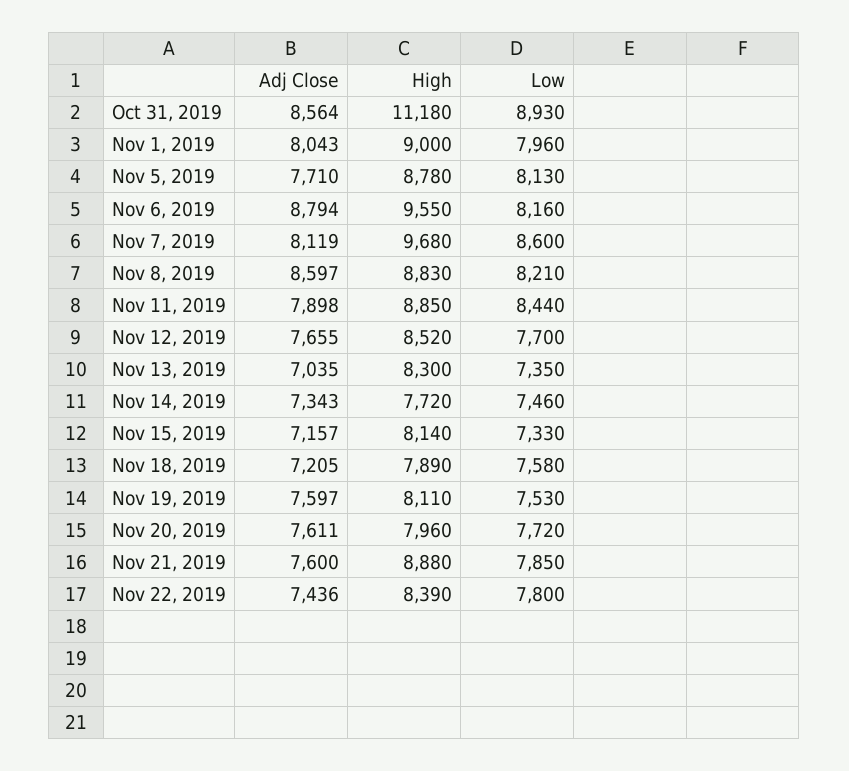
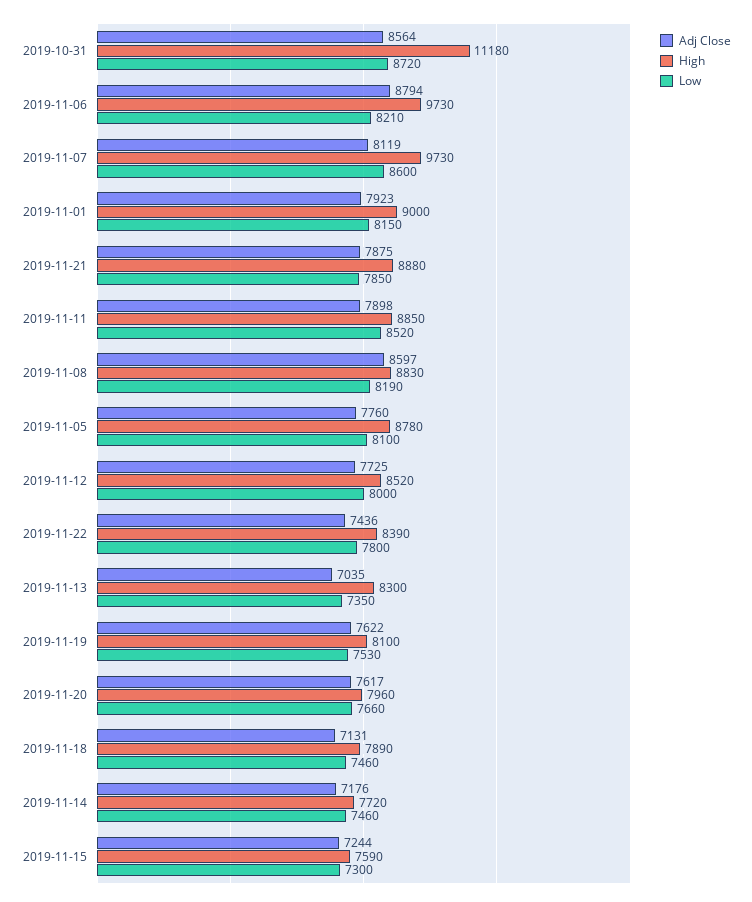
Low, Oct 31, 2019: 8930 -> 8720
Adj Close, Nov 1, 2019: 8043 -> 7923
Low, Nov 1, 2019: 7960 -> 8150
Adj Close, Nov 5, 2019: 7710 -> 7760
Low, Nov 5, 2019: 8130 -> 8100
High, Nov 6, 2019: 9550 -> 9730
Low, Nov 6, 2019: 8160 -> 8210
High, Nov 7, 2019: 9680 -> 9730
Low, Nov 8, 2019: 8210 -> 8190
Low, Nov 11, 2019: 8440 -> 8520
Adj Close, Nov 12, 2019: 7655 -> 7725
Low, Nov 12, 2019: 7700 -> 8000
Adj Close, Nov 14, 2019: 7343 -> 7176
Adj Close, Nov 15, 2019: 7157 -> 7244
High, Nov 15, 2019: 8140 -> 7590
Low, Nov 15, 2019: 7330 -> 7300
Adj Close, Nov 18, 2019: 7205 -> 7131
Low, Nov 18, 2019: 7580 -> 7460
Adj Close, Nov 19, 2019: 7597 -> 7622
High, Nov 19, 2019: 8110 -> 8100
Adj Close, Nov 20, 2019: 7611 -> 7617
Low, Nov 20, 2019: 7720 -> 7660
Adj Close, Nov 21, 2019: 7600 -> 7875

